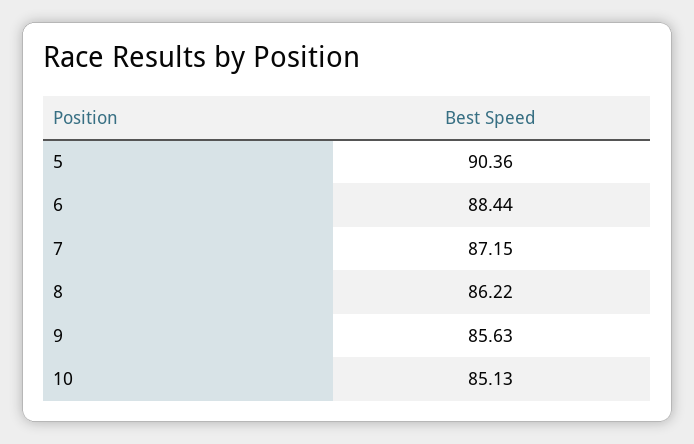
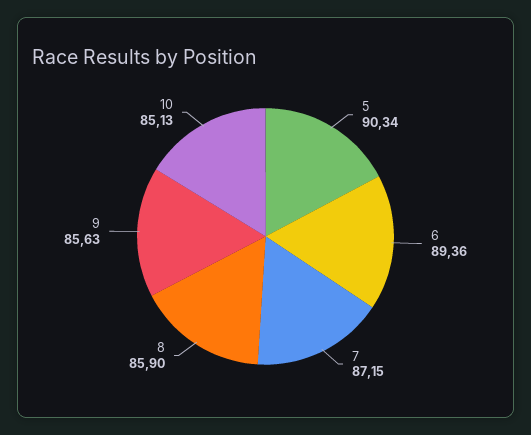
5: 90.36 -> 90.34
6: 88.44 -> 89.36
8: 86.22 -> 85.9

